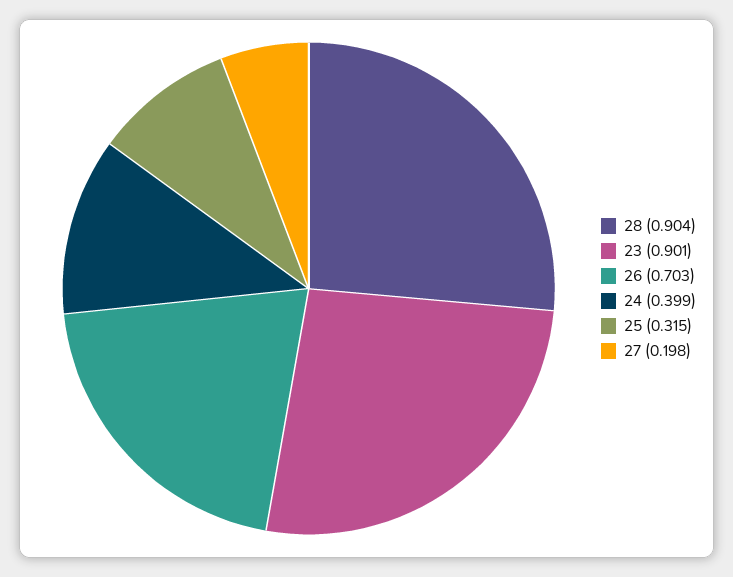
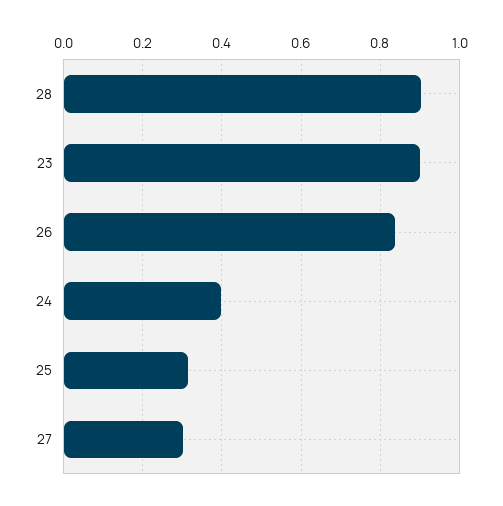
26: 0.703 -> 0.84
27: 0.198 -> 0.3

